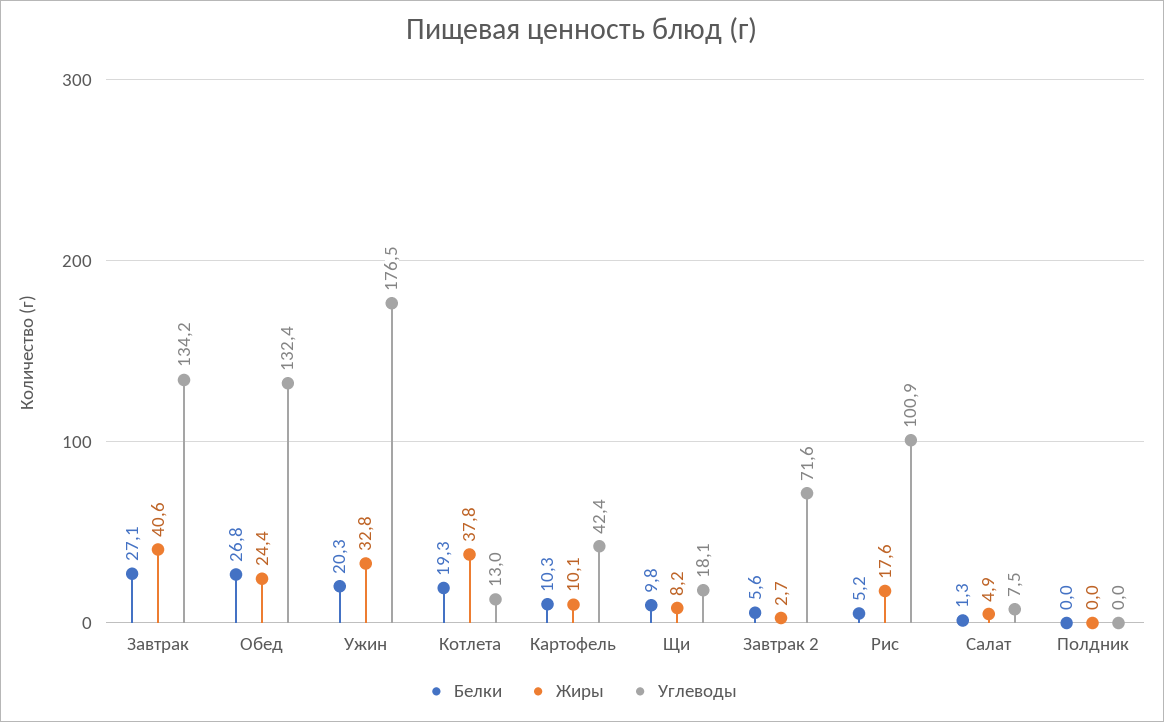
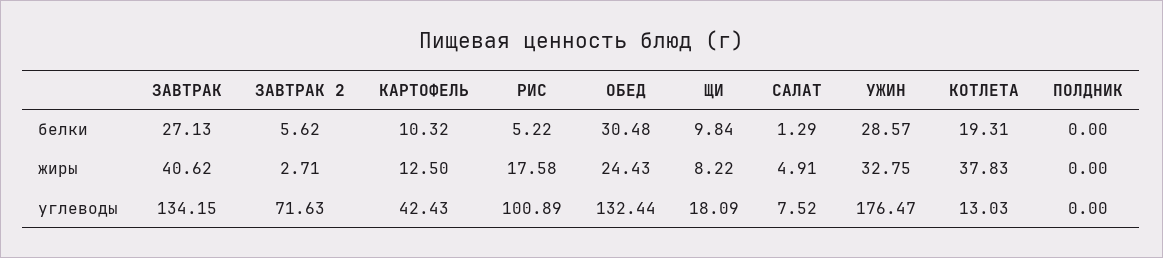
Белки, Обед: 26.8 -> 30.48
Белки, Ужин: 20.3 -> 28.57
Жиры, Картофель: 10.1 -> 12.5

